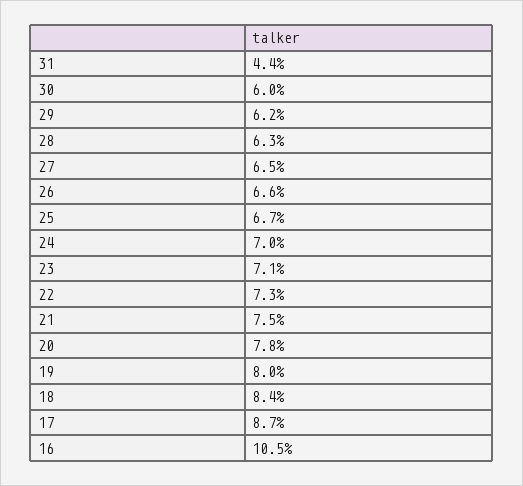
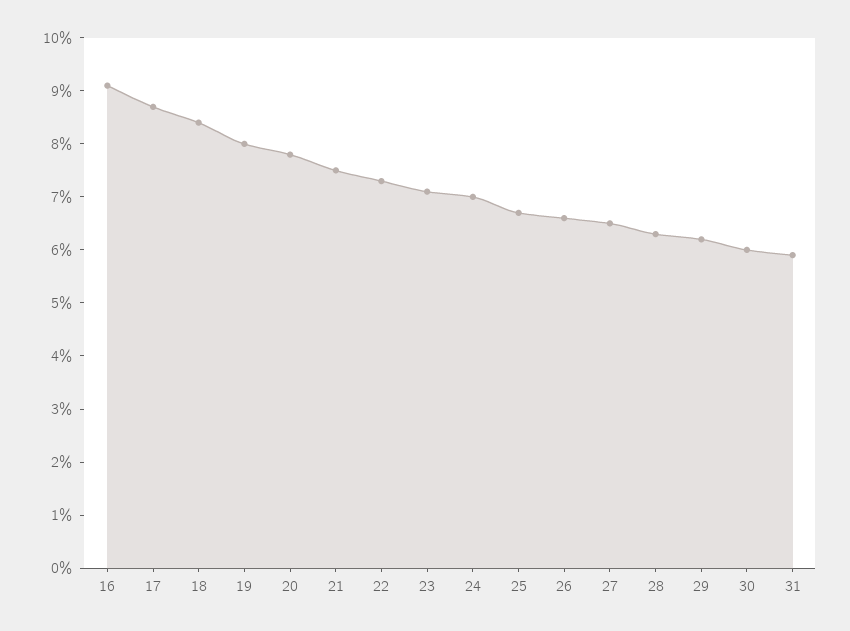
31: 4.4 -> 6
16: 10.5 -> 9

